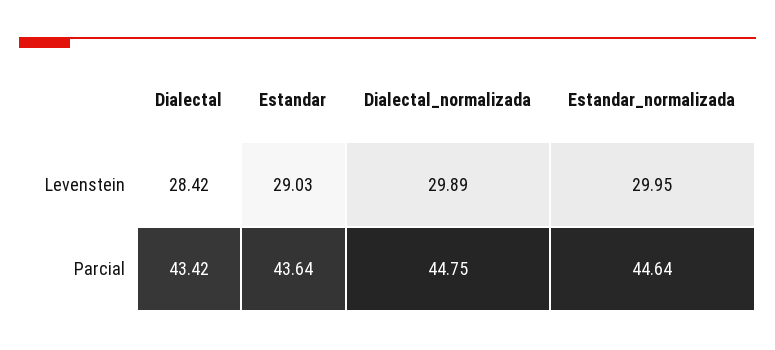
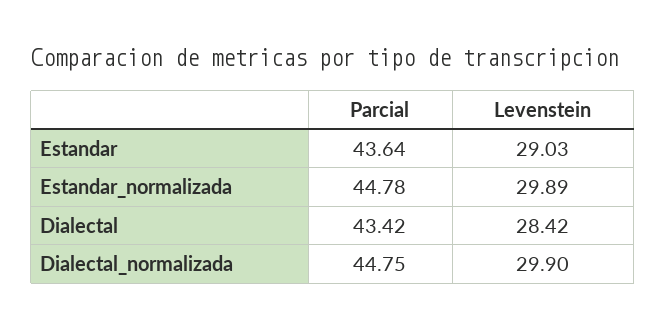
Dialectal_normalizada, Levenstein: 29.89 -> 29.9
Estandar_normalizada, Levenstein: 29.95 -> 29.89
Estandar_normalizada, Parcial: 44.64 -> 44.78

